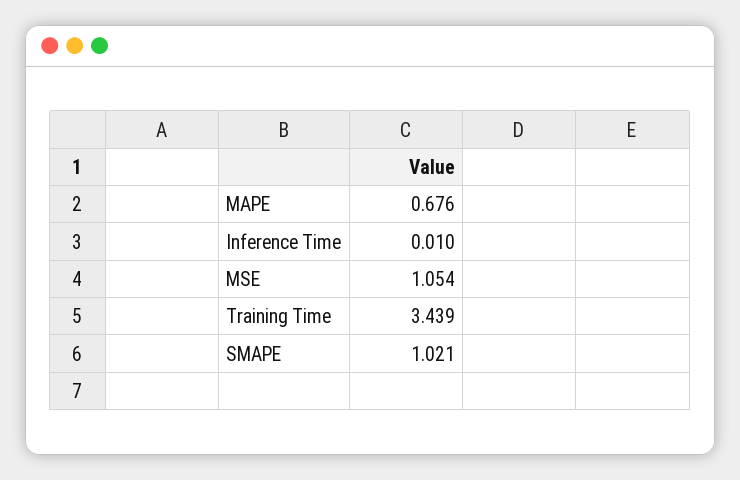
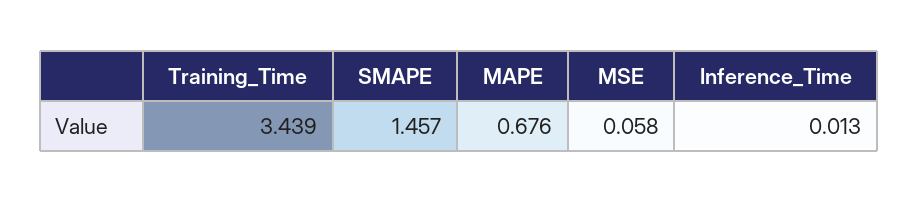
Inference Time: 0.01 -> 0.013
MSE: 1.054 -> 0.058
SMAPE: 1.021 -> 1.457

